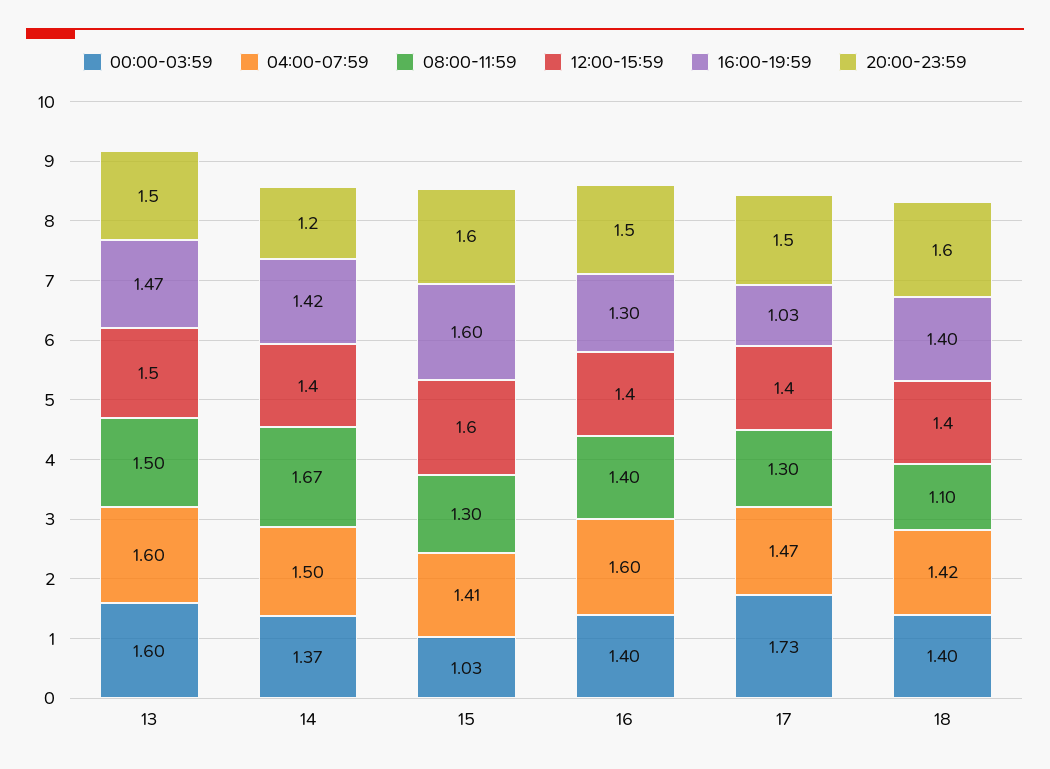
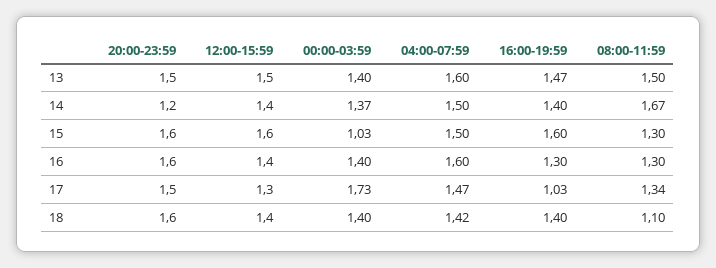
00:00-03:59, 13: 1.6 -> 1.4
16:00-19:59, 14: 1.42 -> 1.4
04:00-07:59, 15: 1.41 -> 1.5
08:00-11:59, 16: 1.4 -> 1.3
20:00-23:59, 16: 1.5 -> 1.6
08:00-11:59, 17: 1.3 -> 1.34
12:00-15:59, 17: 1.4 -> 1.3

